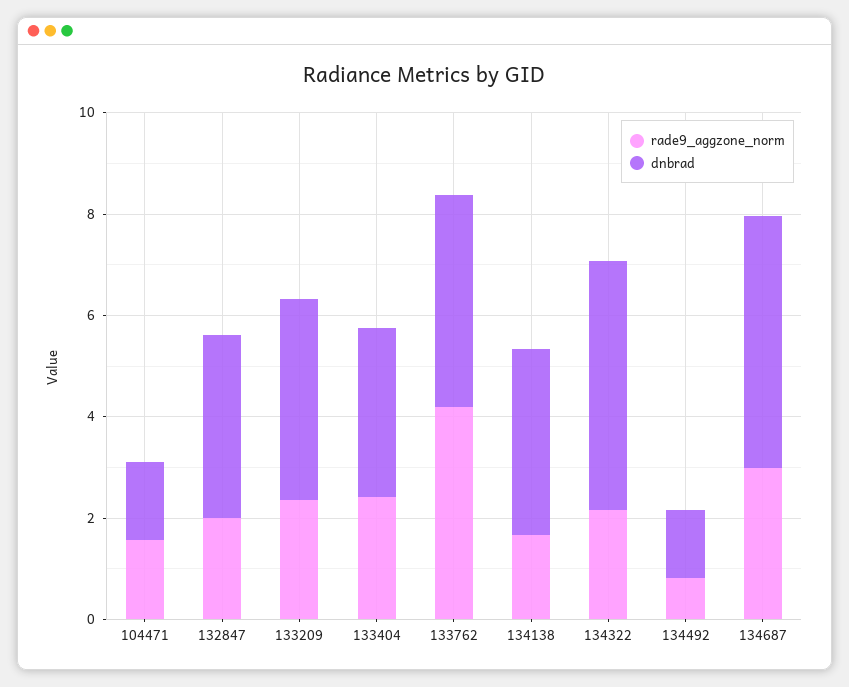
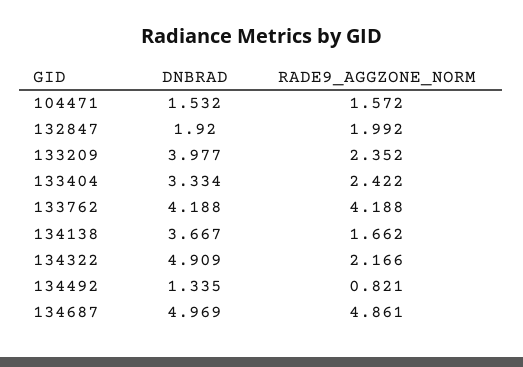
dnbrad, 132847: 3.5 -> 1.92
rade9_aggzone_norm, 134687: 3 -> 4.861

